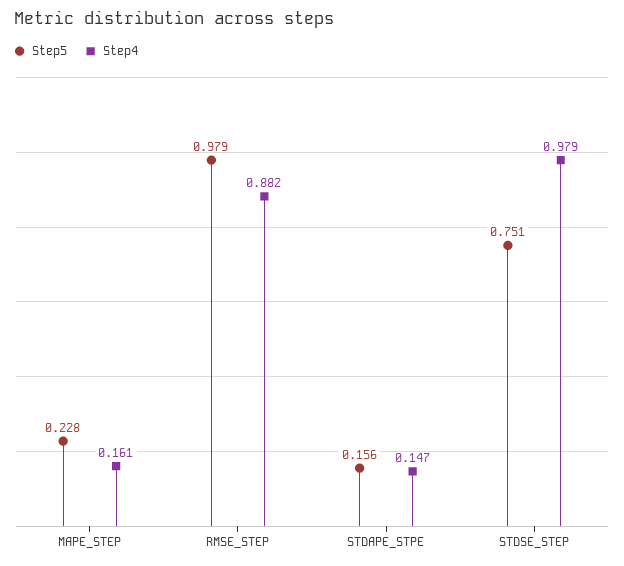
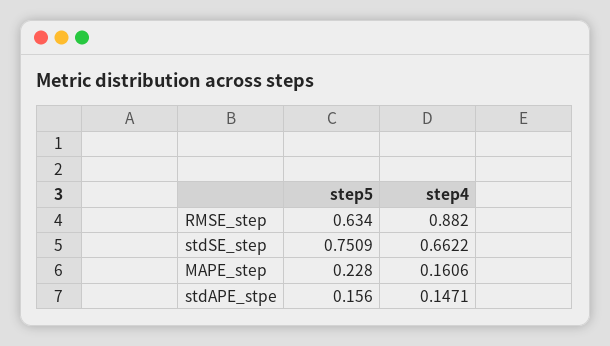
Step5, RMSE_STEP: 0.979 -> 0.634
Step4, STDSE_STEP: 0.979 -> 0.6622

